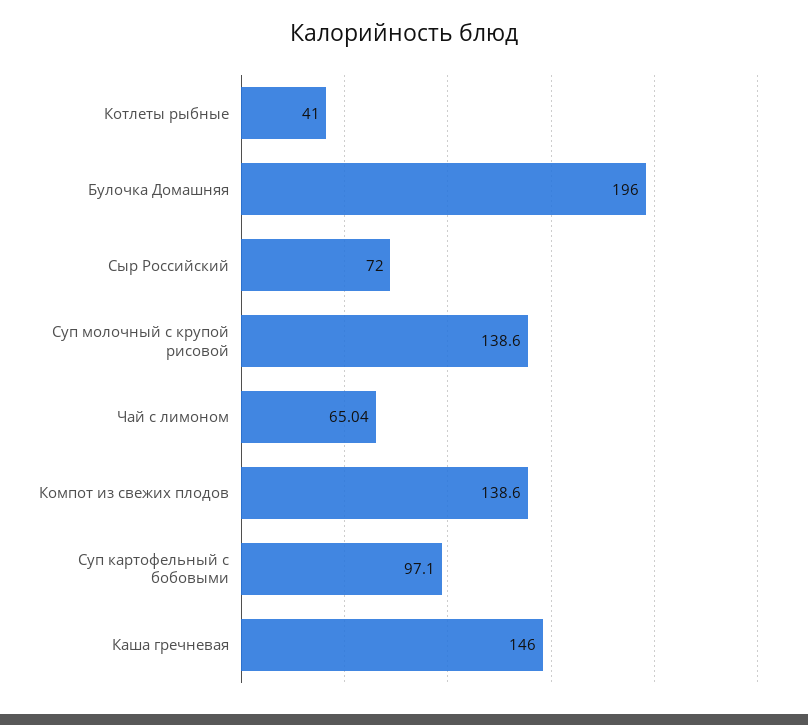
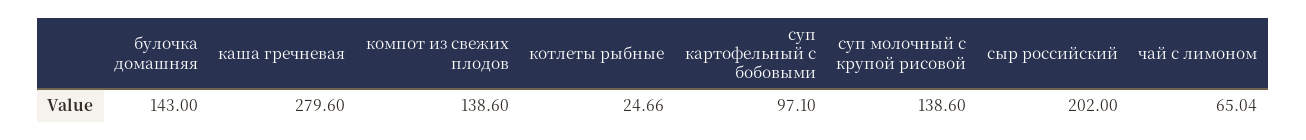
Котлеты рыбные: 41 -> 24.66
Булочка Домашняя: 196 -> 143
Сыр Российский: 72 -> 202
Каша гречневая: 146 -> 279.6

